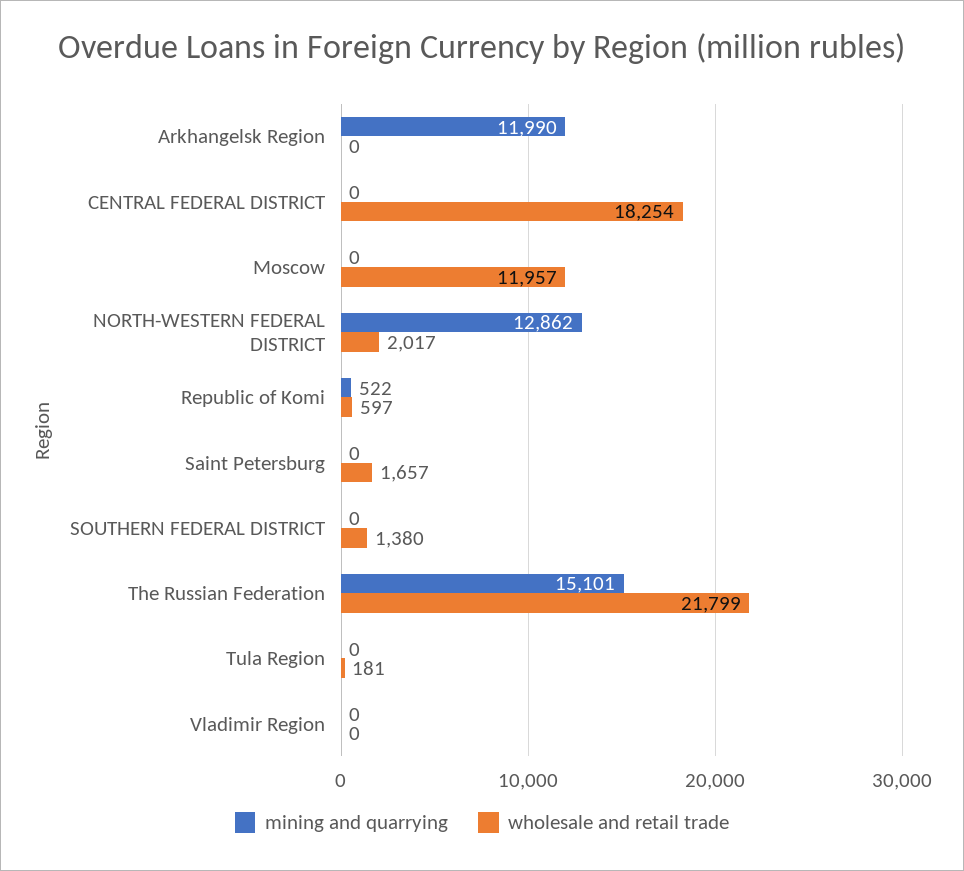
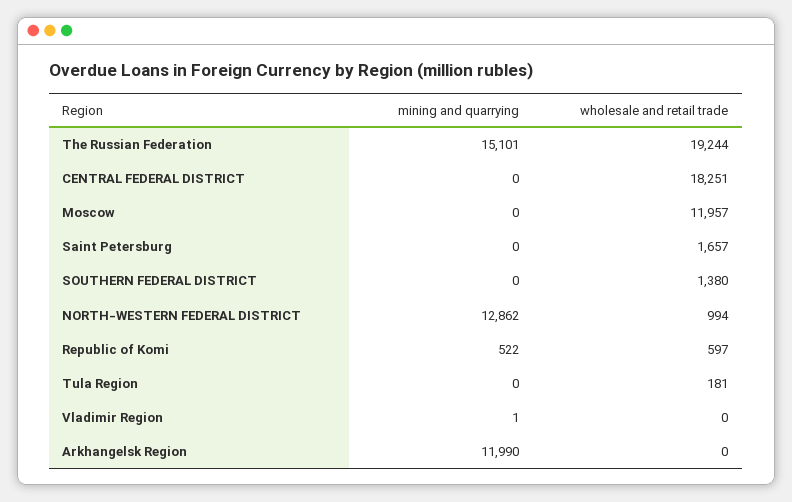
wholesale and retail trade, CENTRAL FEDERAL DISTRICT: 18254 -> 18251
wholesale and retail trade, NORTH-WESTERN FEDERAL DISTRICT: 2017 -> 994
wholesale and retail trade, The Russian Federation: 21799 -> 19244
mining and quarrying, Vladimir Region: 0 -> 1

